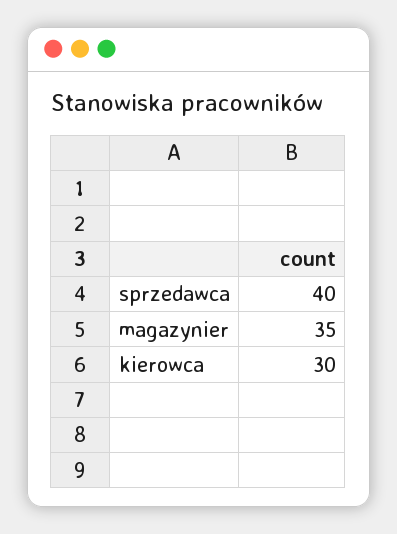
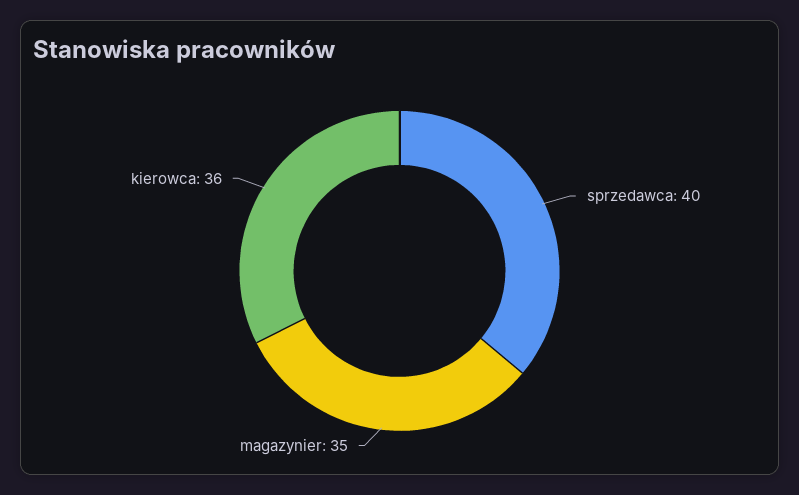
kierowca: 30 -> 36

